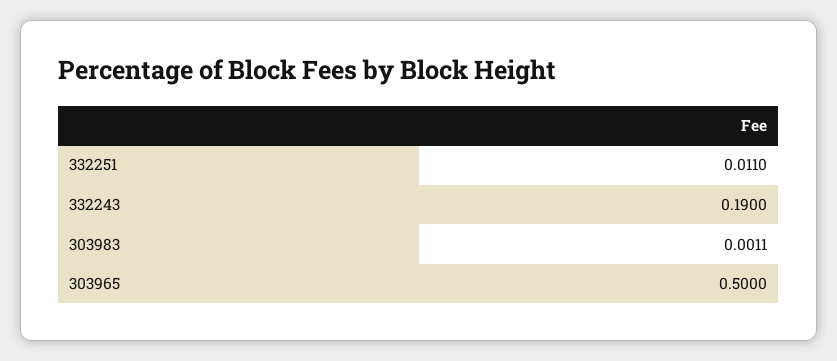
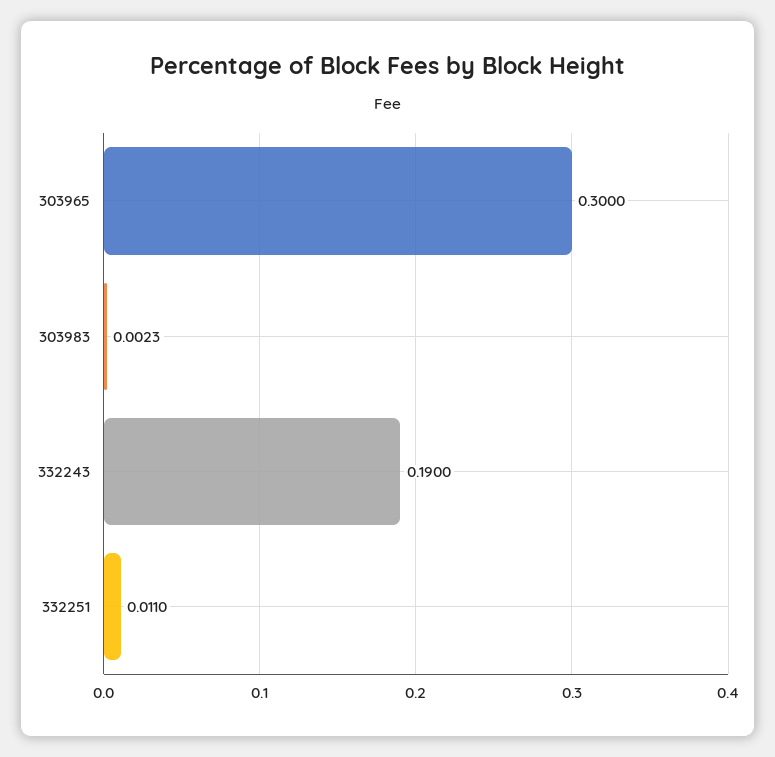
303983: 0.0011 -> 0.0023
303965: 0.5 -> 0.3

